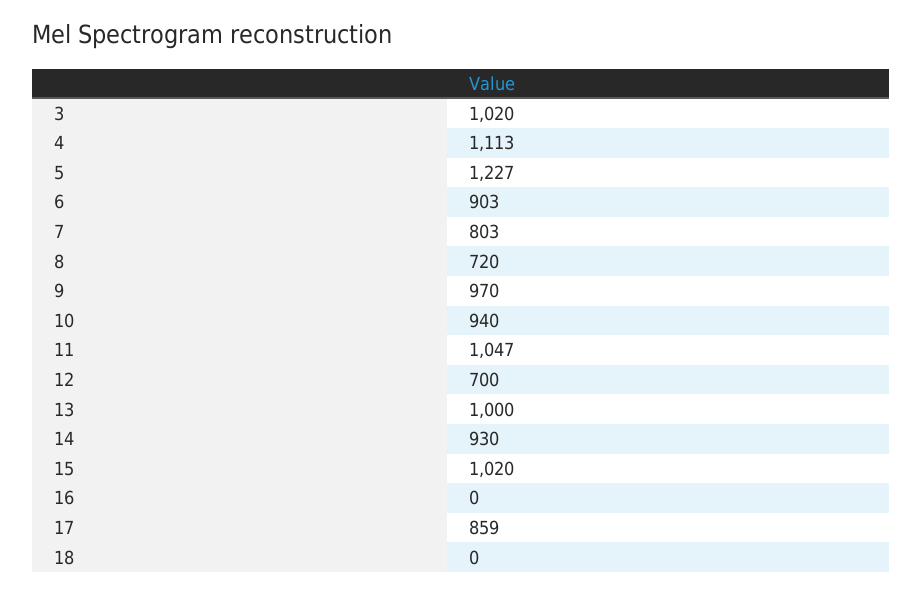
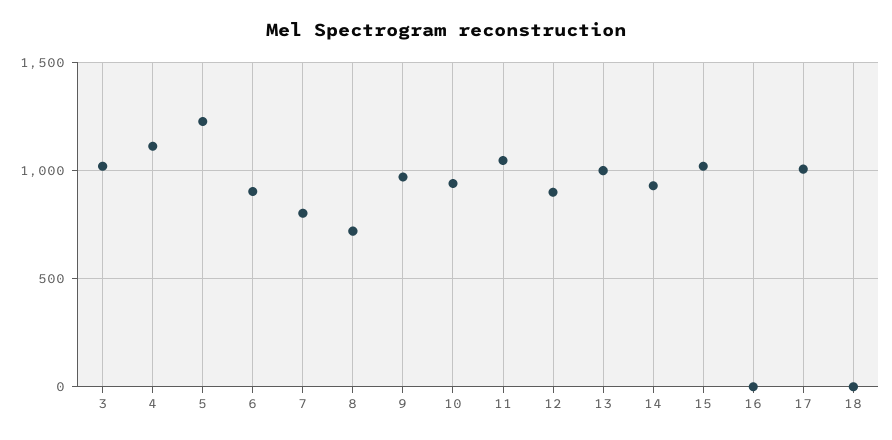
12: 700 -> 900
17: 859 -> 1000

